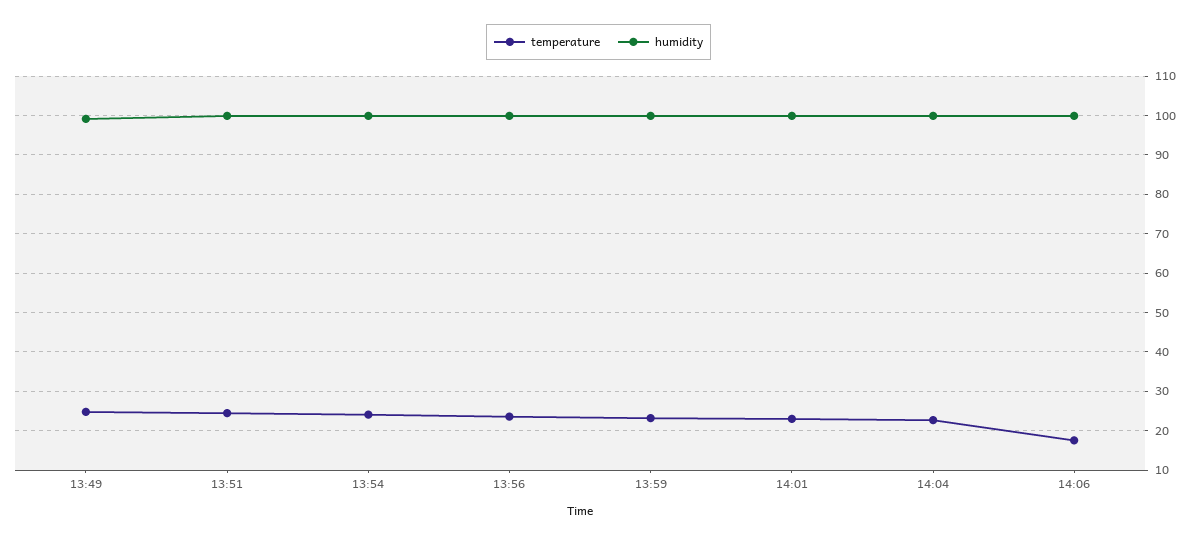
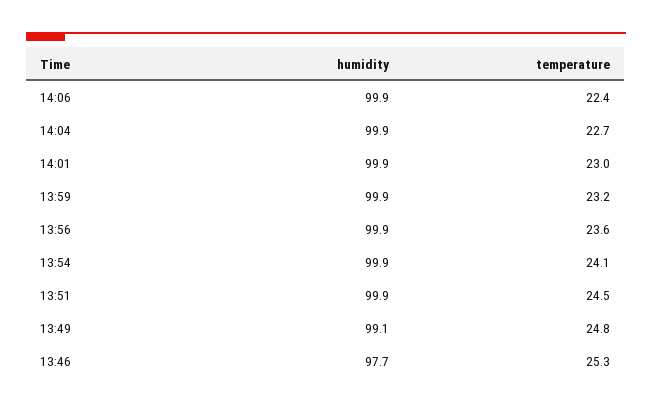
temperature, 14:06: 18 -> 22.4
humidity, 13:46: none -> 97.7
temperature, 13:46: none -> 25.3

